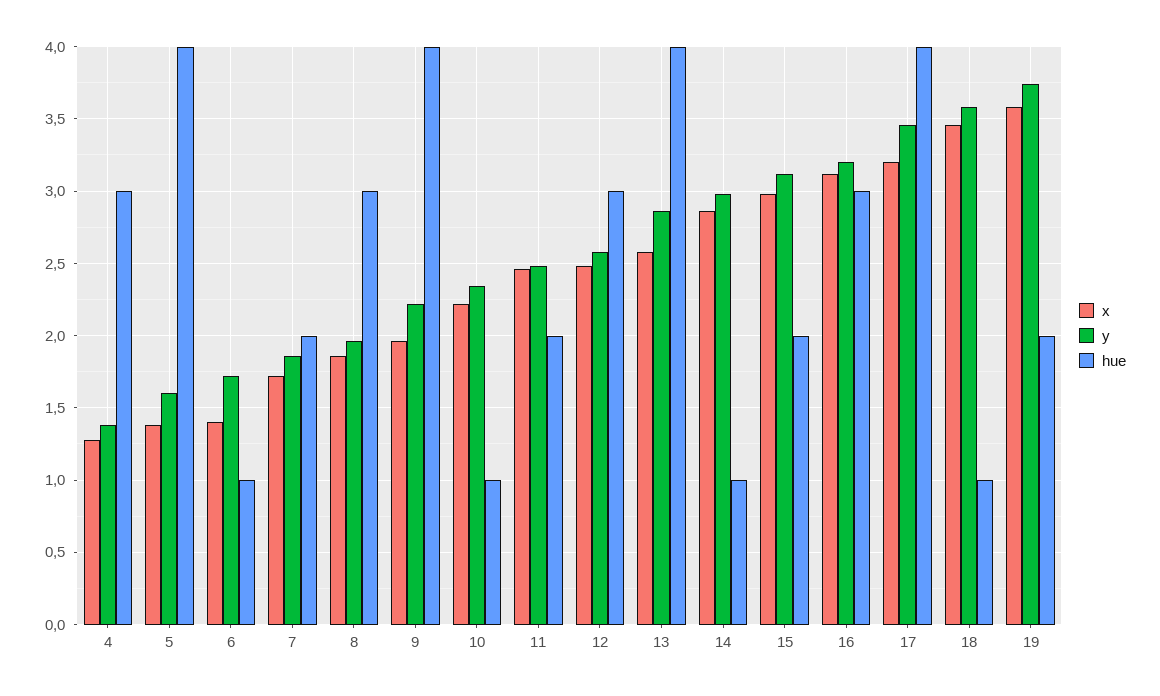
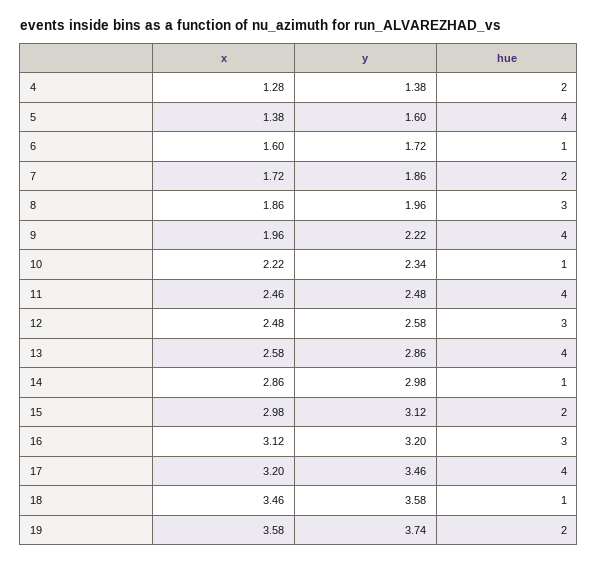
hue, 4: 3 -> 2
x, 6: 1.4 -> 1.6
hue, 11: 2 -> 4

